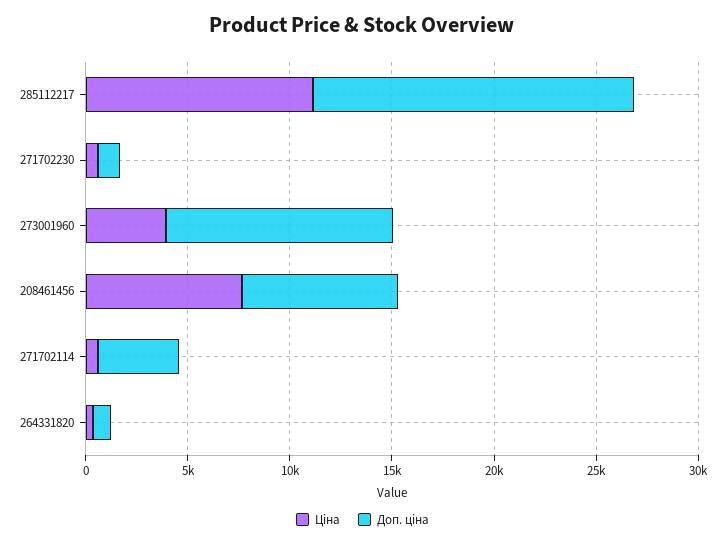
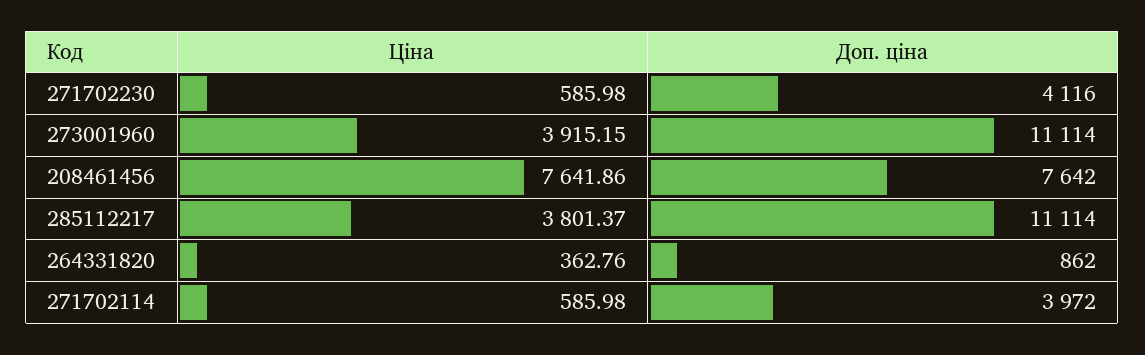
Ціна, 285112217: 11000 -> 3801.37
Доп. ціна, 285112217: 16000 -> 11114
Доп. ціна, 271702230: 1000 -> 4116

